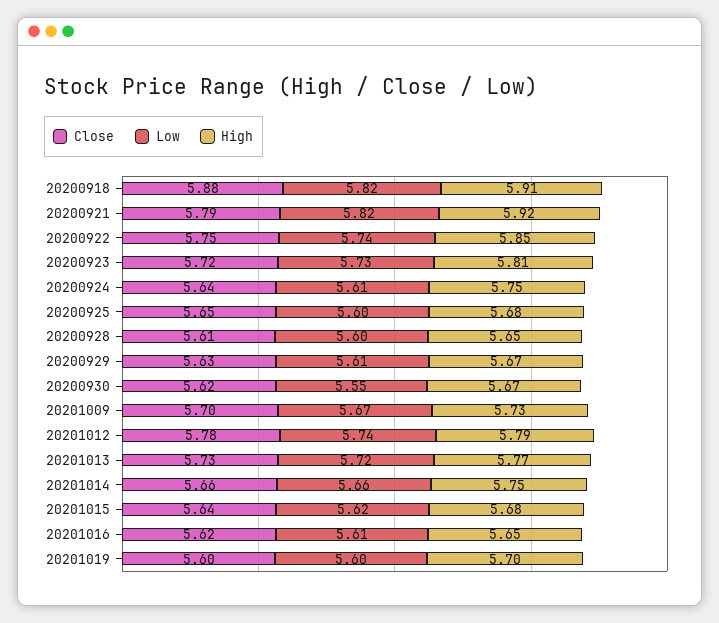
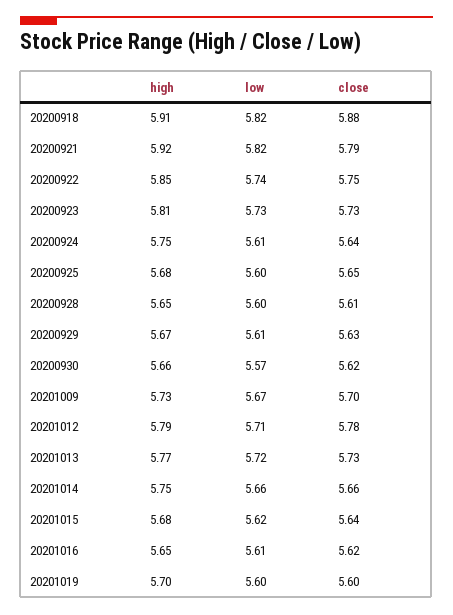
Close, 20200923: 5.72 -> 5.73
Low, 20200930: 5.55 -> 5.57
High, 20200930: 5.67 -> 5.66
Low, 20201012: 5.74 -> 5.71

